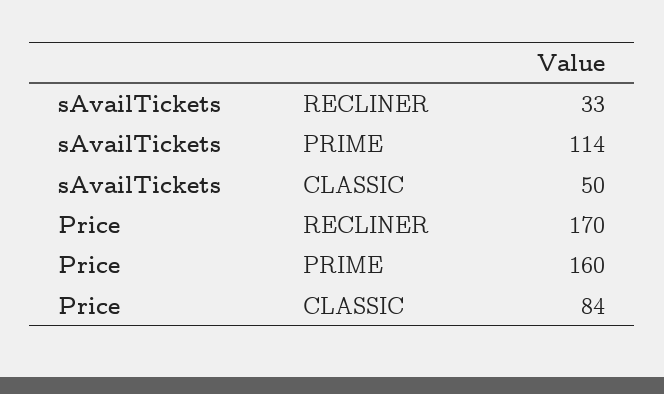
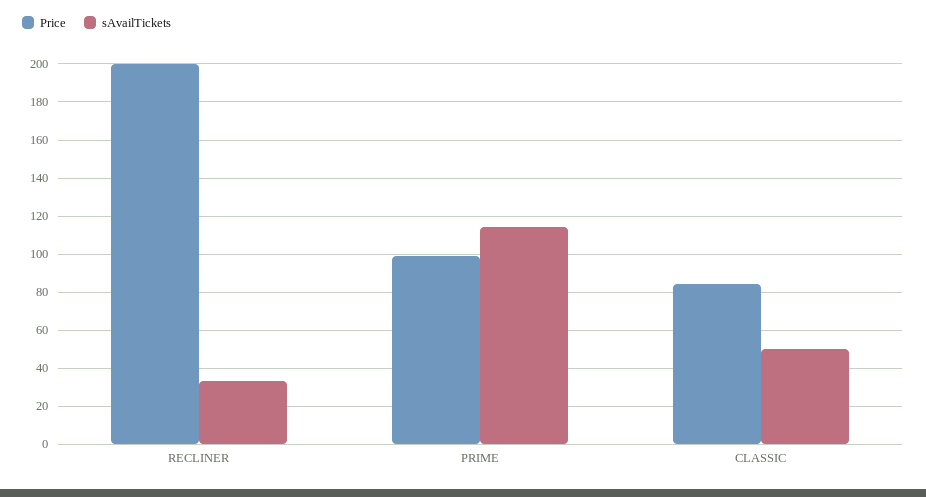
Price, RECLINER: 170 -> 200
Price, PRIME: 160 -> 100

